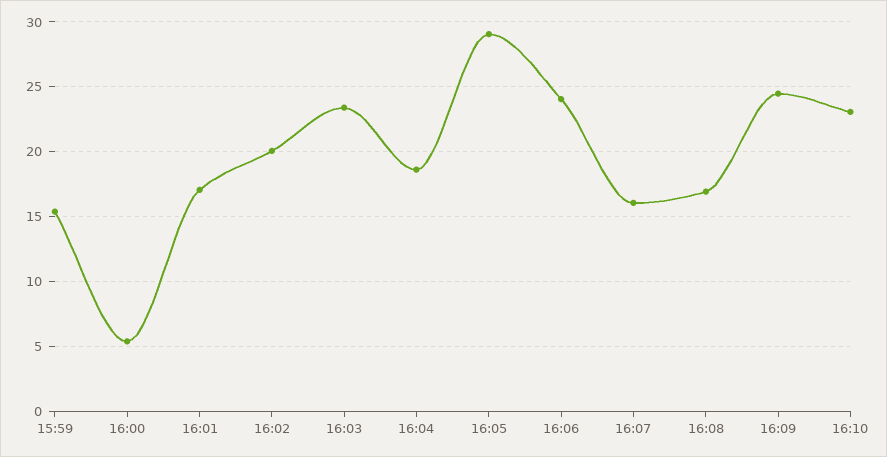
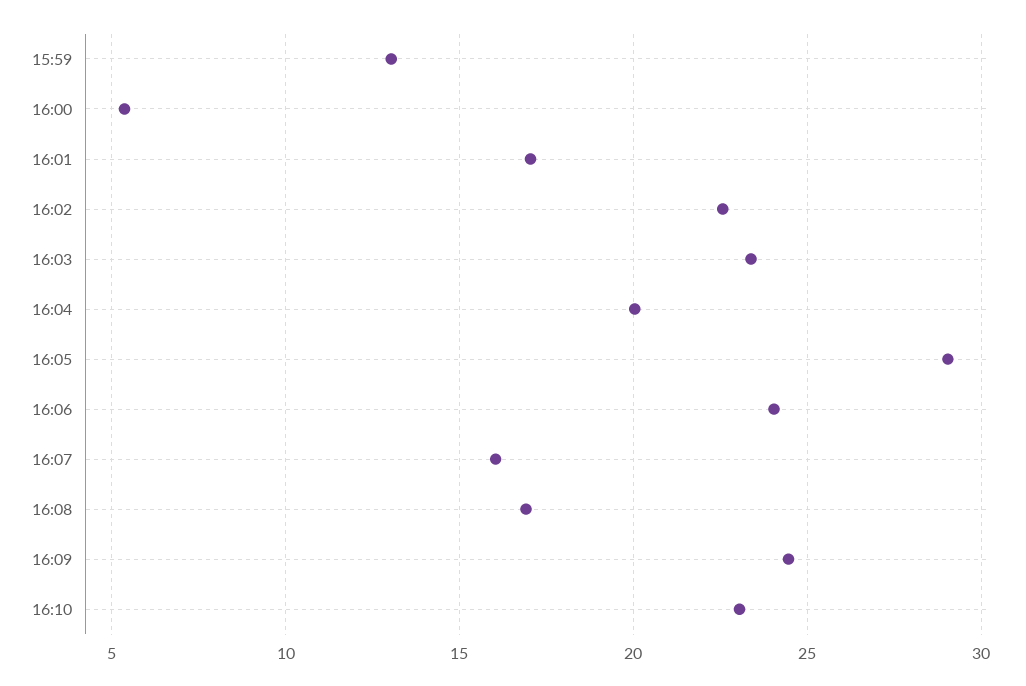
15:59: 15.5 -> 13
16:02: 20 -> 22.5
16:04: 18.5 -> 20

